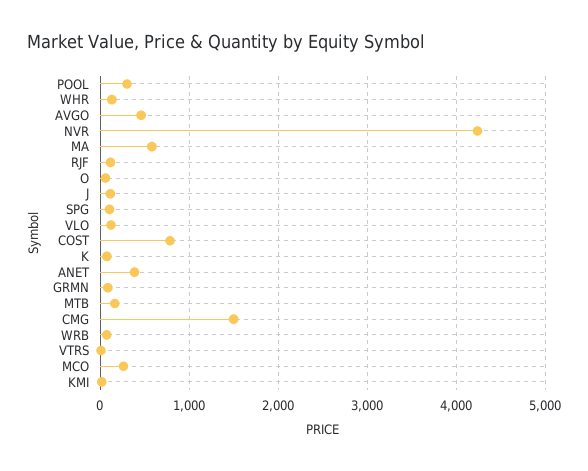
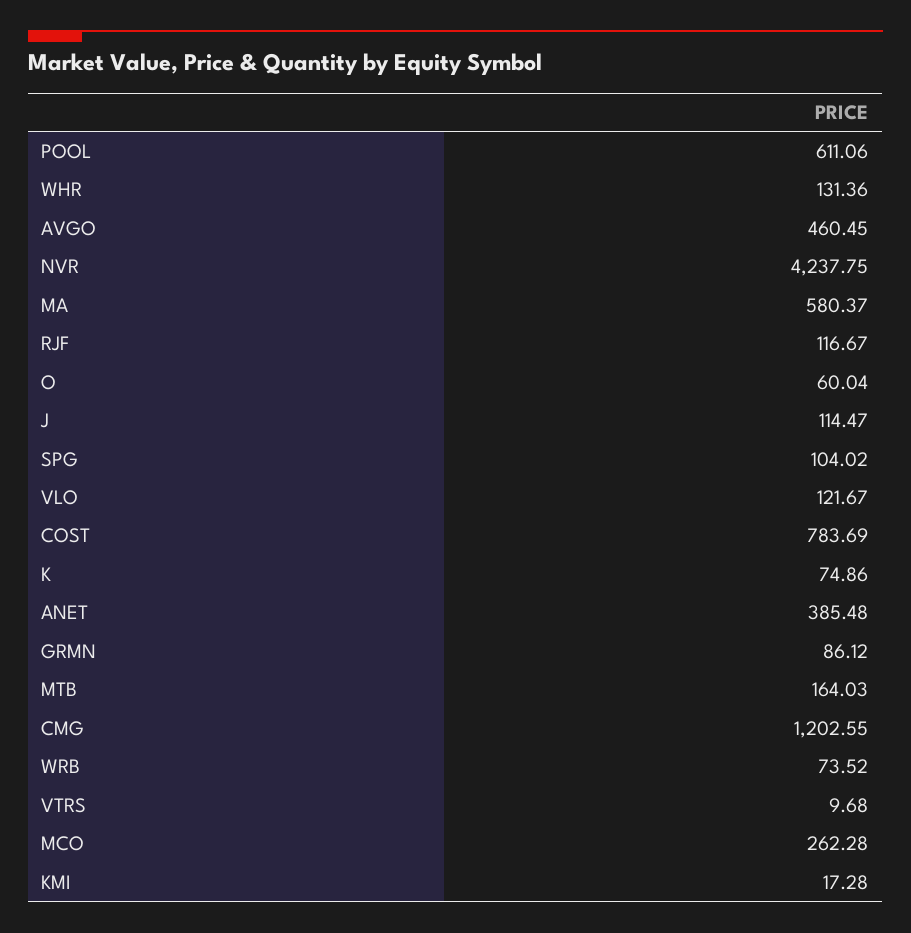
POOL: 300 -> 611.06
CMG: 1500 -> 1202.55

